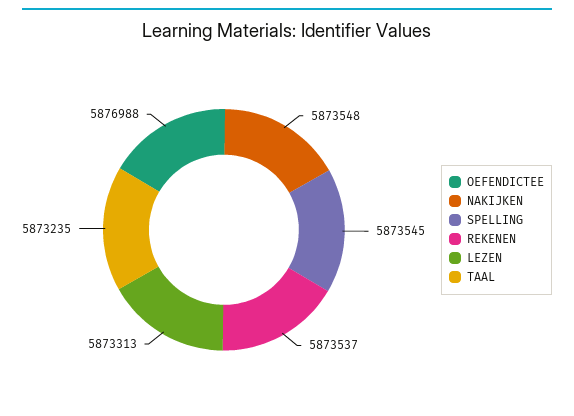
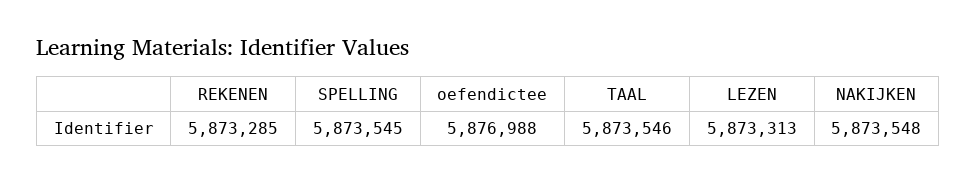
REKENEN: 5873537 -> 5873285
TAAL: 5873235 -> 5873546

